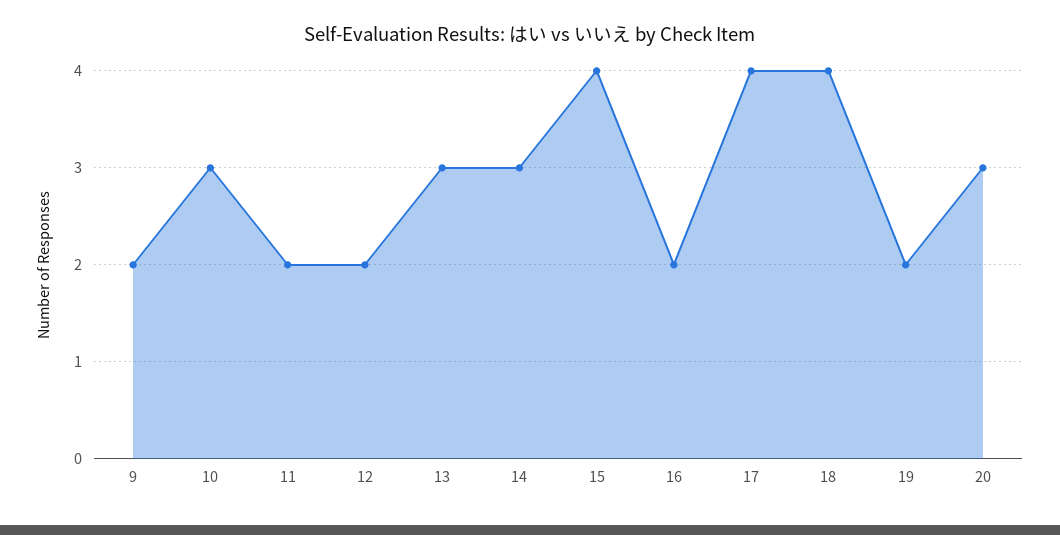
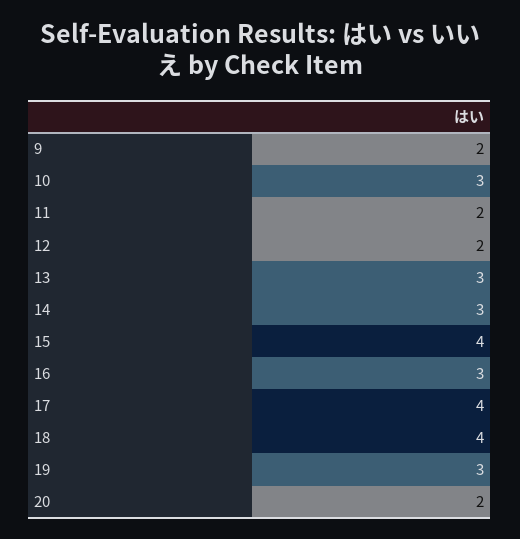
16: 2 -> 3
19: 2 -> 3
20: 3 -> 2

